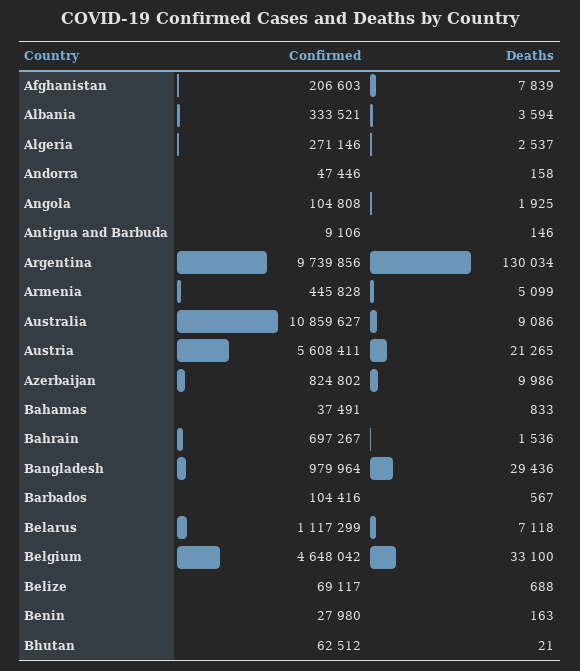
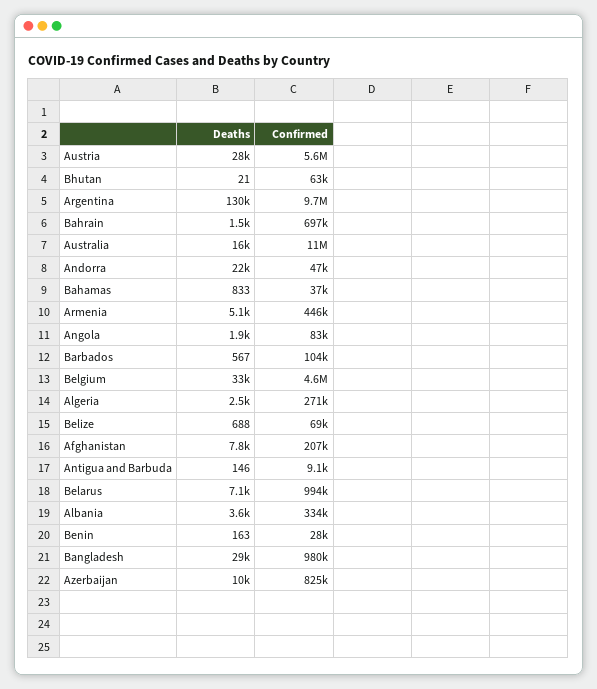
Deaths, Andorra: 158 -> 22000
Confirmed, Angola: 104808 -> 83000
Deaths, Australia: 9086 -> 16000
Deaths, Austria: 21265 -> 28000
Confirmed, Belarus: 1117299 -> 994000

